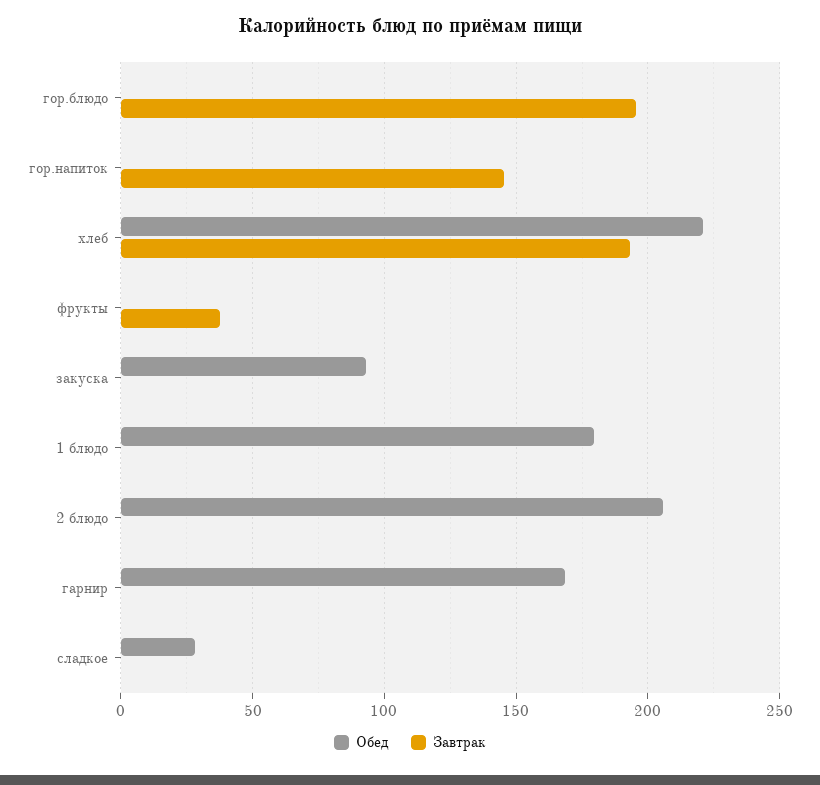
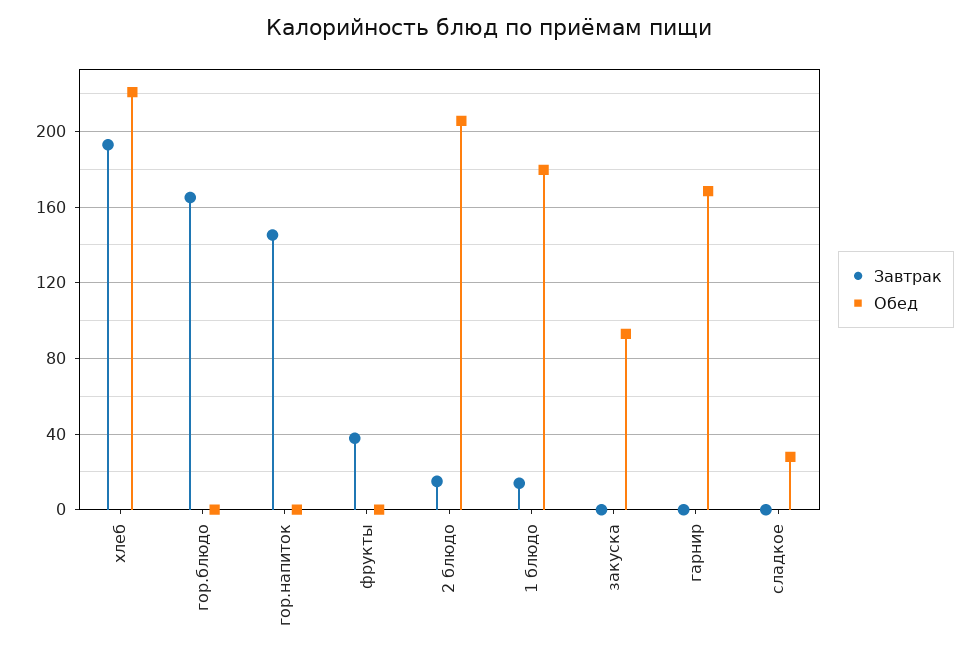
Завтрак, гор.блюдо: 195 -> 165
Завтрак, 1 блюдо: 0 -> 15
Завтрак, 2 блюдо: 0 -> 15

